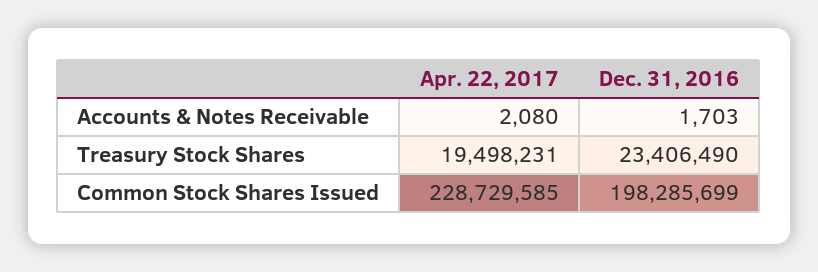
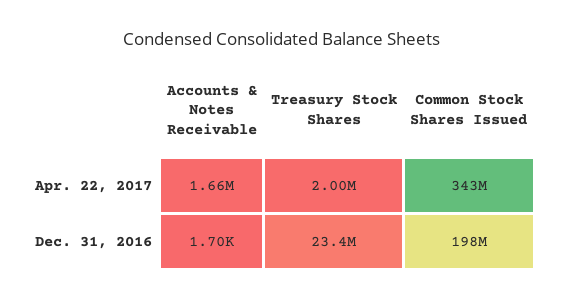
Apr. 22, 2017, Accounts & Notes Receivable: 2080 -> 1660000
Apr. 22, 2017, Treasury Stock Shares: 19498231 -> 2000000
Apr. 22, 2017, Common Stock Shares Issued: 228729585 -> 343000000

